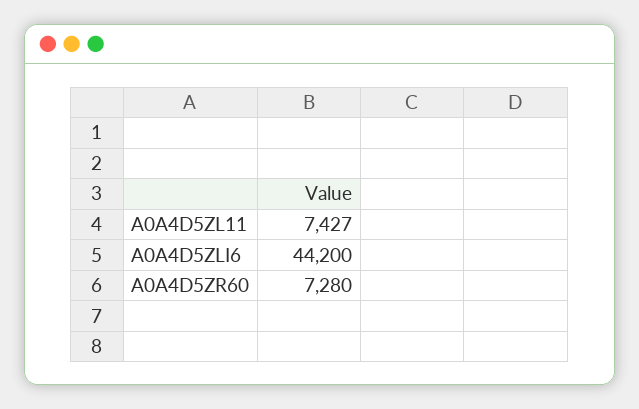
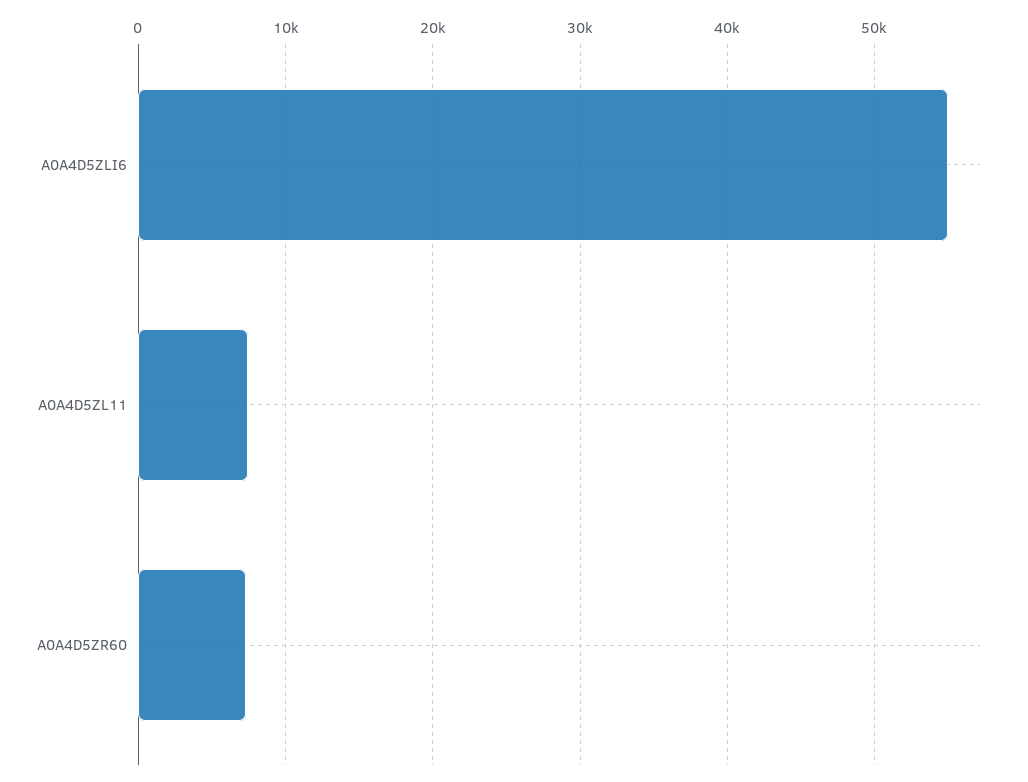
A0A4D5ZLI6: 44200 -> 55000

